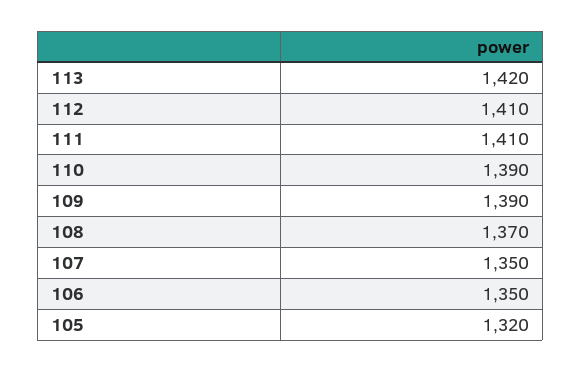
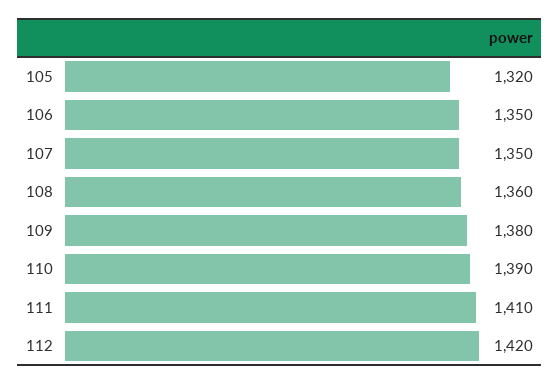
113: 1420 -> none
112: 1410 -> 1420
109: 1390 -> 1380
108: 1370 -> 1360

